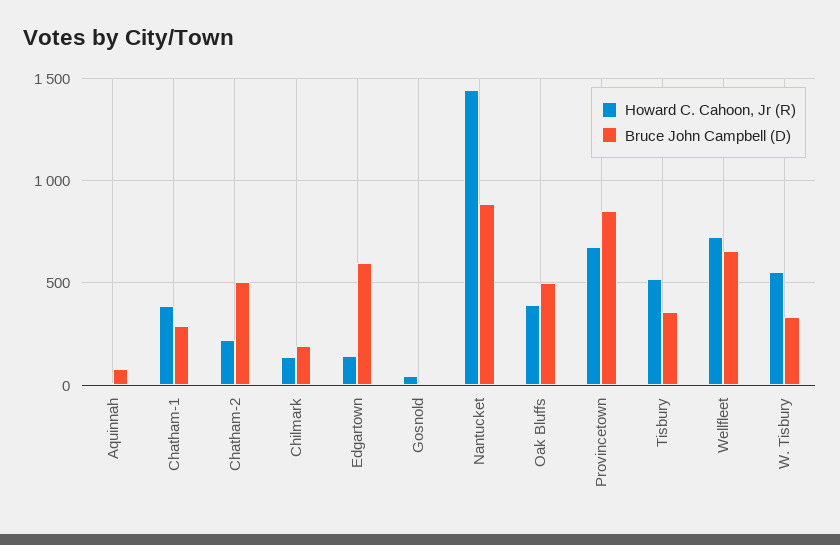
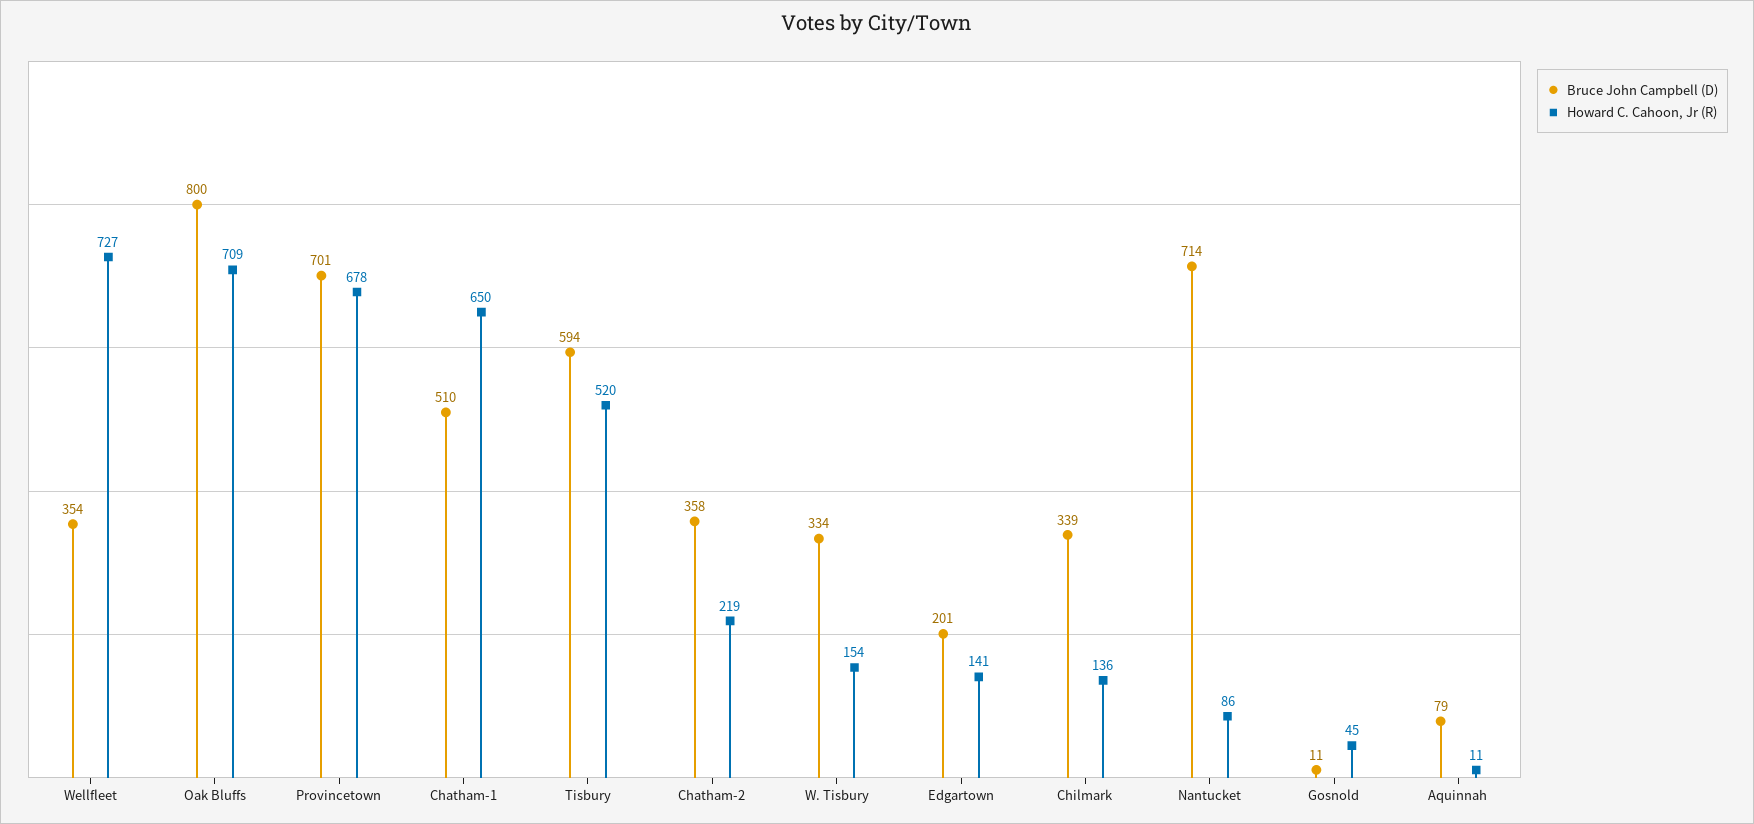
Howard C. Cahoon, Jr (R), Chatham-1: 400 -> 650
Bruce John Campbell (D), Chatham-1: 300 -> 510
Bruce John Campbell (D), Chatham-2: 500 -> 358
Bruce John Campbell (D), Chilmark: 200 -> 339
Bruce John Campbell (D), Edgartown: 600 -> 201
Howard C. Cahoon, Jr (R), Nantucket: 1450 -> 86
Bruce John Campbell (D), Nantucket: 900 -> 714
Howard C. Cahoon, Jr (R), Oak Bluffs: 400 -> 709
Bruce John Campbell (D), Oak Bluffs: 500 -> 800
Bruce John Campbell (D), Provincetown: 850 -> 701
Bruce John Campbell (D), Tisbury: 350 -> 594
Bruce John Campbell (D), Wellfleet: 650 -> 354
Howard C. Cahoon, Jr (R), W. Tisbury: 550 -> 154

